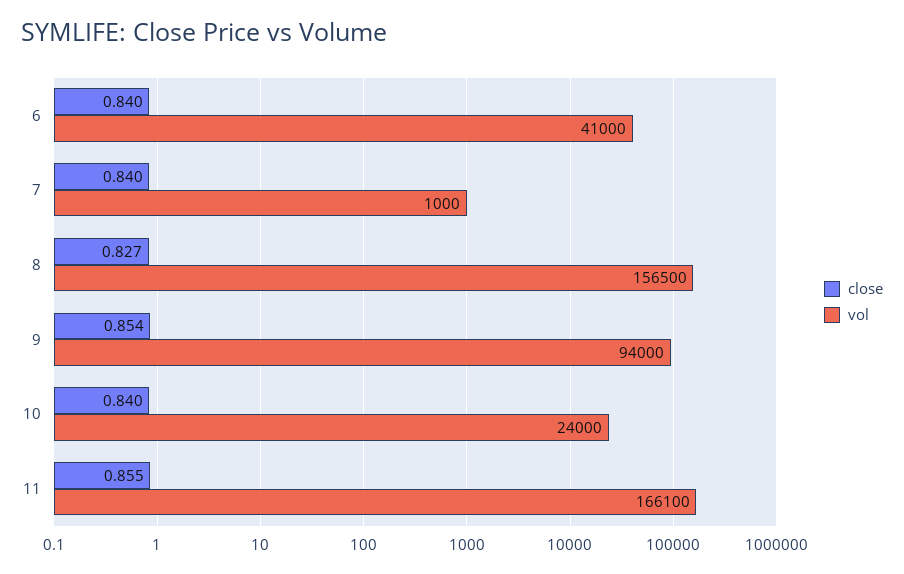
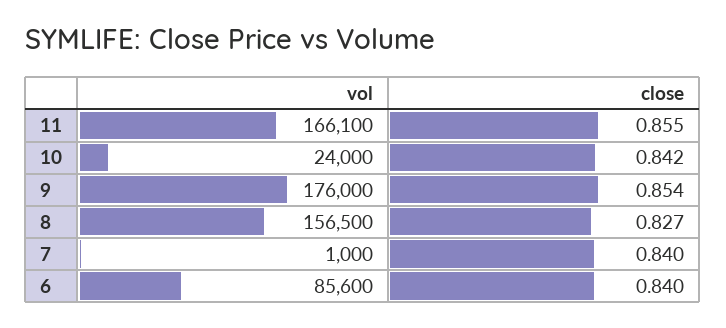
vol, 6: 41000 -> 85600
vol, 9: 94000 -> 176000
close, 10: 0.84 -> 0.842

